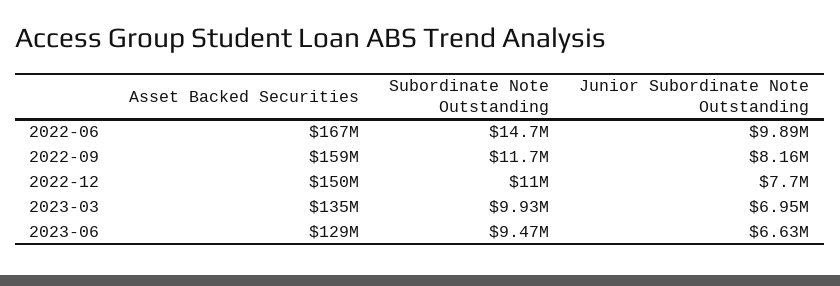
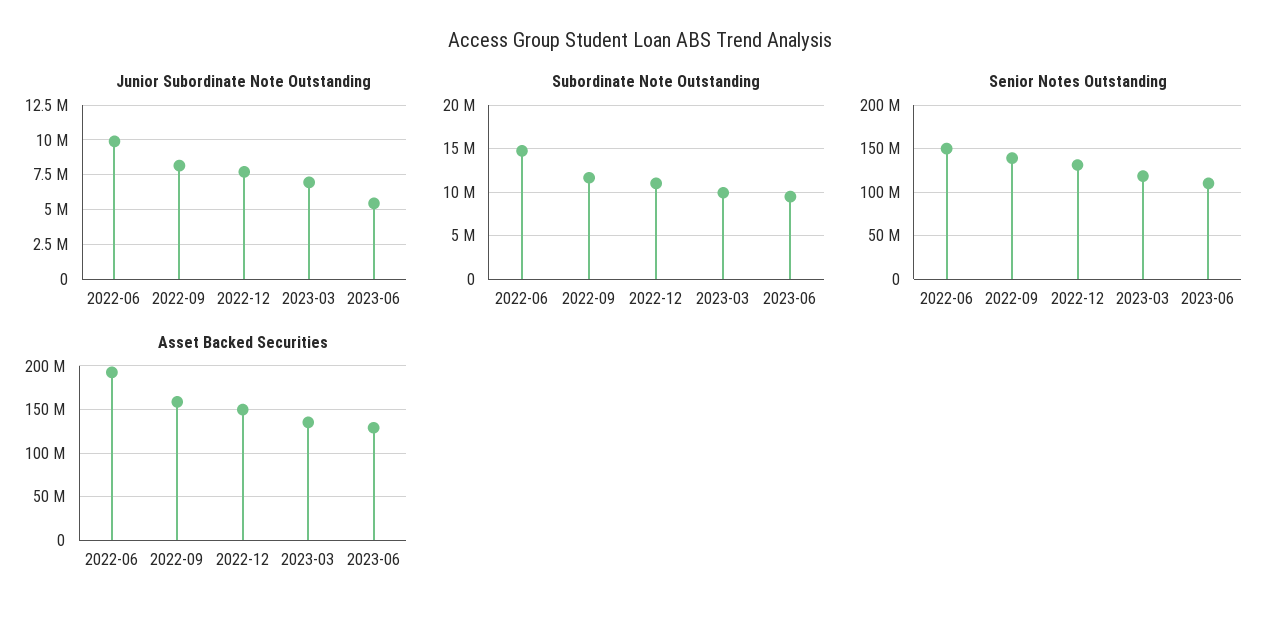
Asset Backed Securities, 2022-06: 167000000 -> 190000000
Junior Subordinate Note Outstanding, 2023-06: 6630000 -> 5500000
Senior Notes Outstanding, 2022-06: none -> 150000000
Senior Notes Outstanding, 2022-09: none -> 140000000
Senior Notes Outstanding, 2022-12: none -> 130000000
Senior Notes Outstanding, 2023-03: none -> 120000000
Senior Notes Outstanding, 2023-06: none -> 110000000

